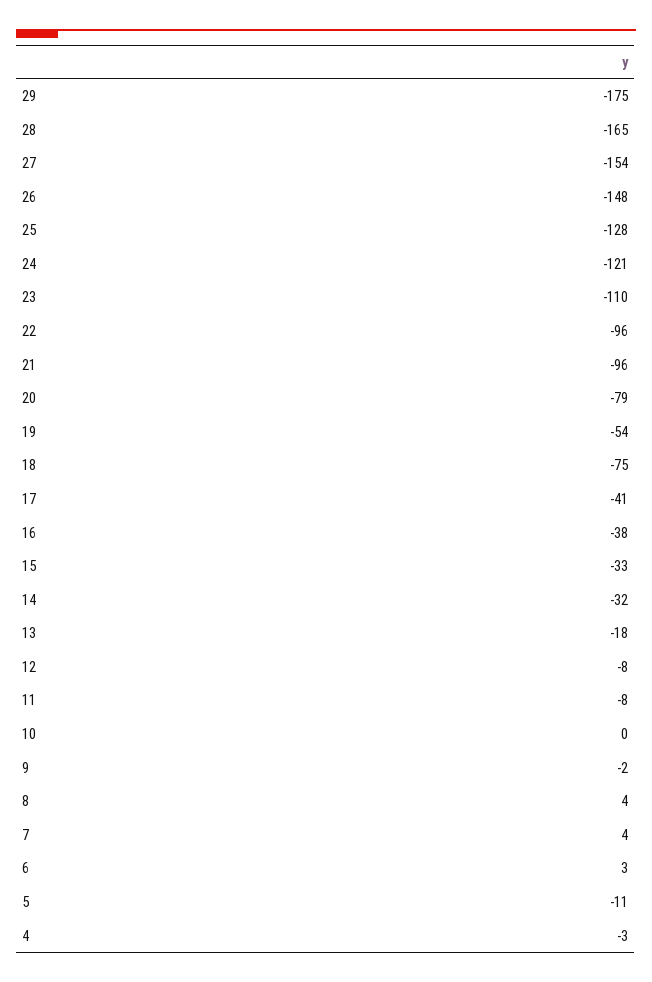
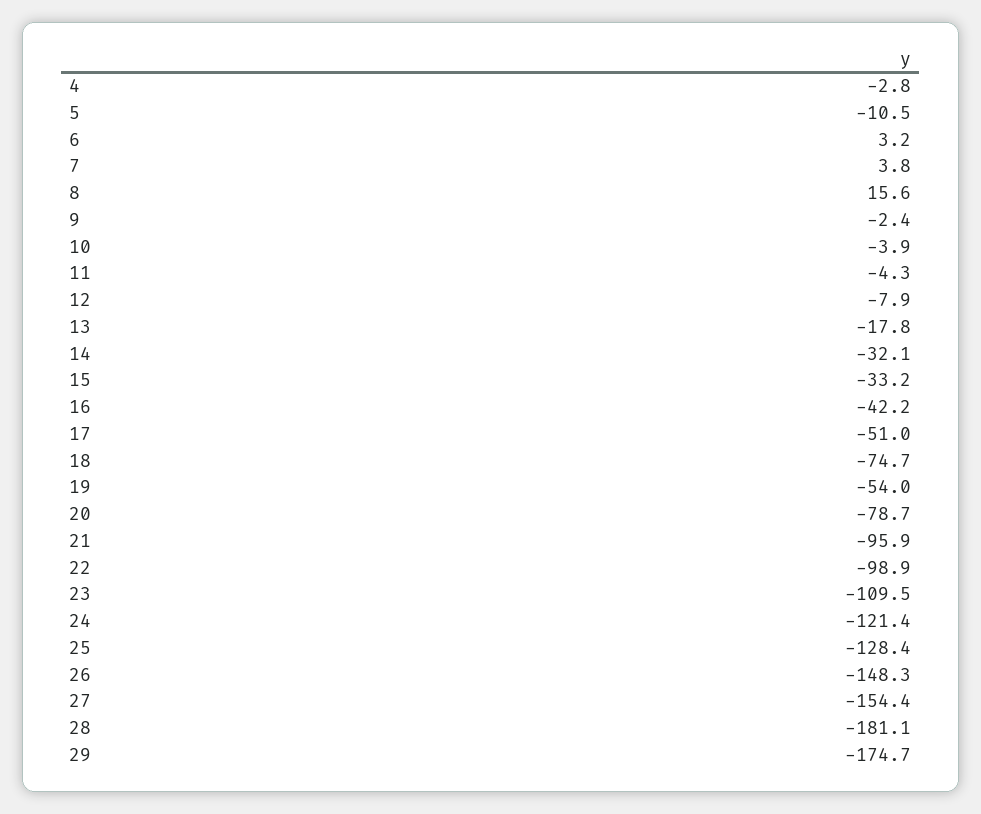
28: -165 -> -181.1
22: -96 -> -98.9
17: -41 -> -51
16: -38 -> -42.2
11: -8 -> -4.3
10: 0 -> -3.9
8: 4 -> 15.6

